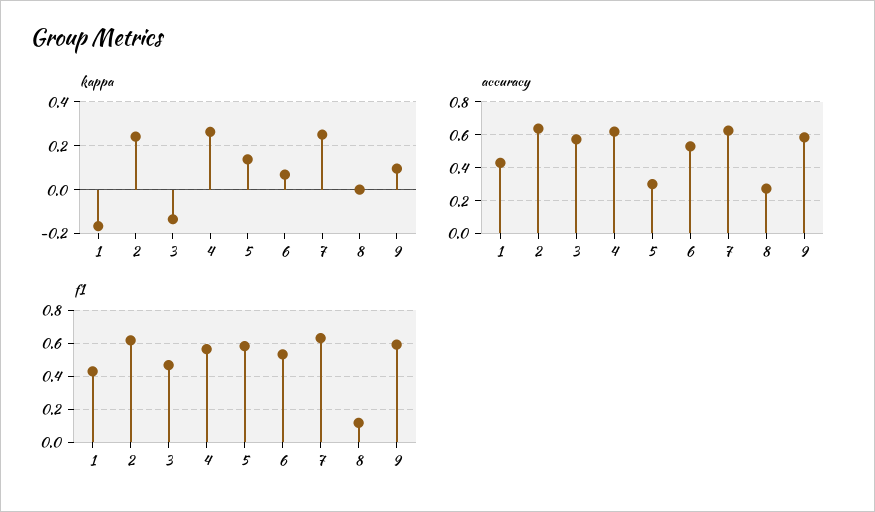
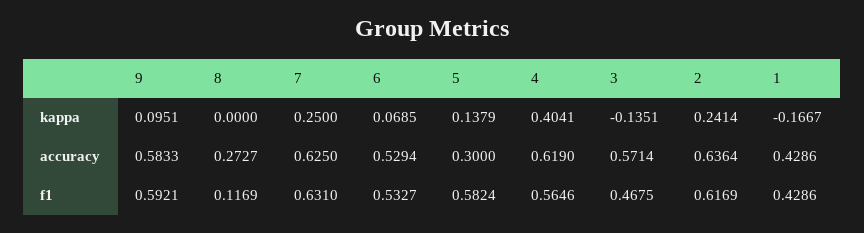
kappa, 4: 0.25 -> 0.4041

